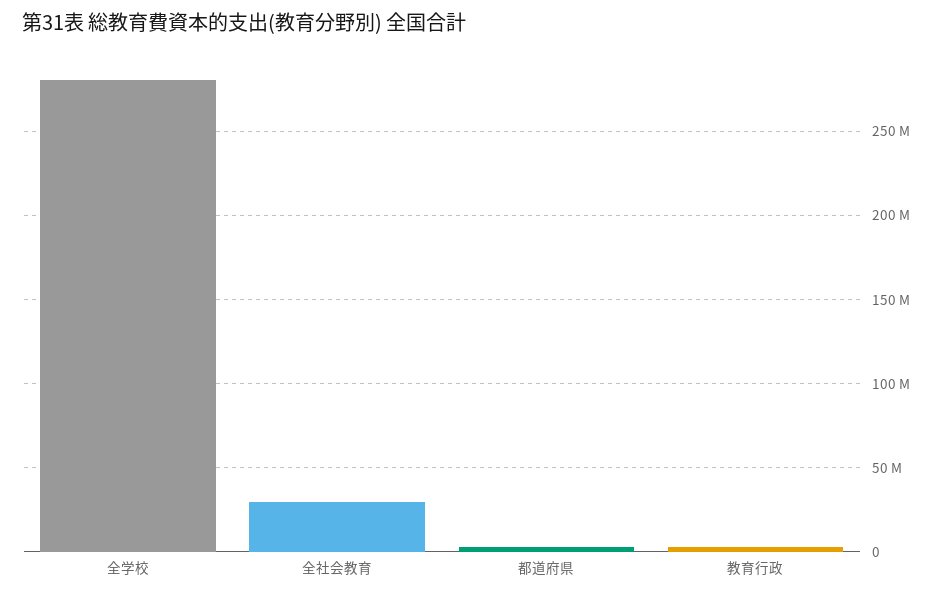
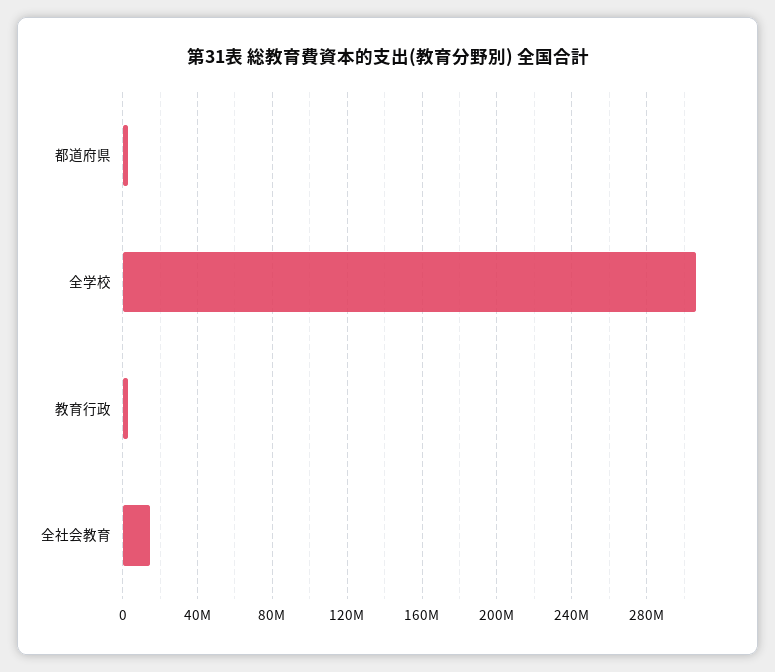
全学校: 280000000 -> 305000000
全社会教育: 30000000 -> 15000000

